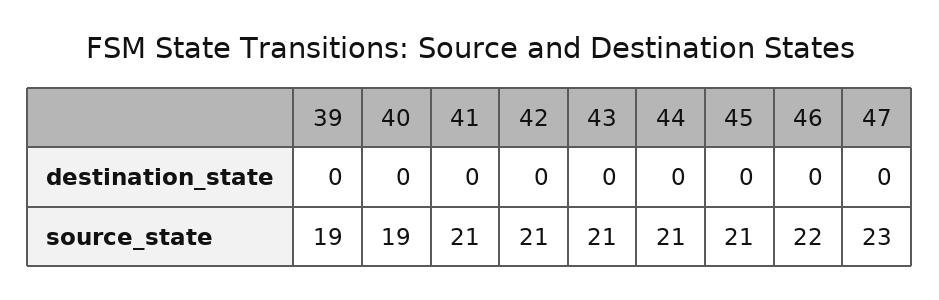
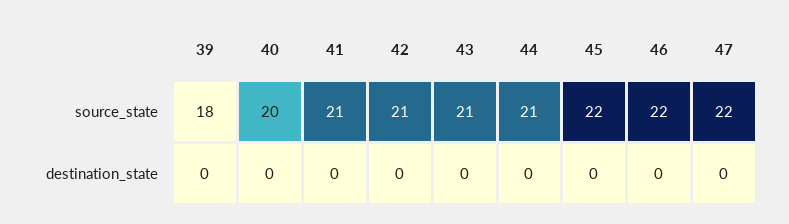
39, source_state: 19 -> 18
40, source_state: 19 -> 20
45, source_state: 21 -> 22
47, source_state: 23 -> 22

